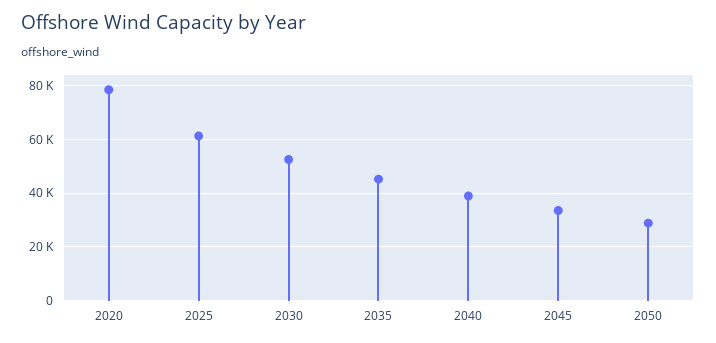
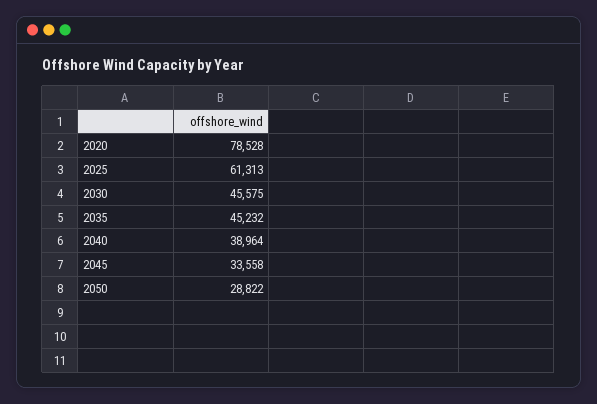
2030: 52500 -> 45575

